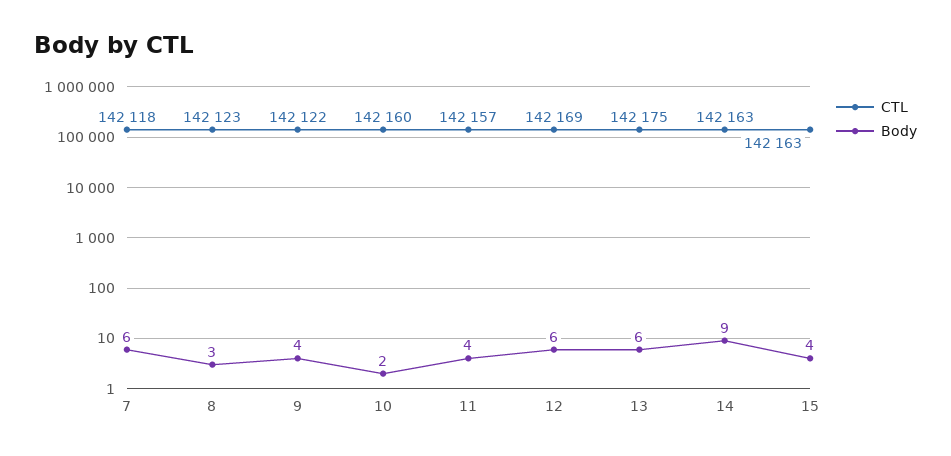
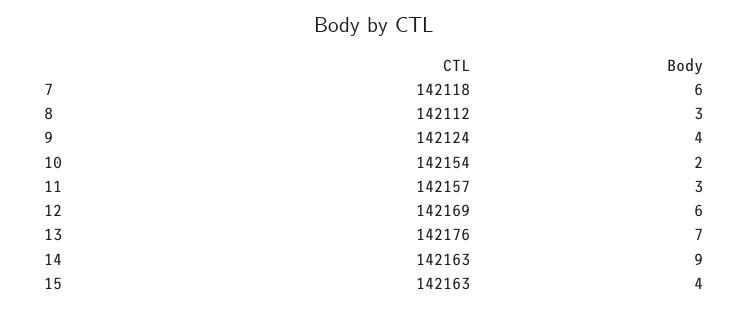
CTL, 8: 142123 -> 142112
CTL, 9: 142122 -> 142124
CTL, 10: 142160 -> 142154
Body, 11: 4 -> 3
CTL, 13: 142175 -> 142176
Body, 13: 6 -> 7

